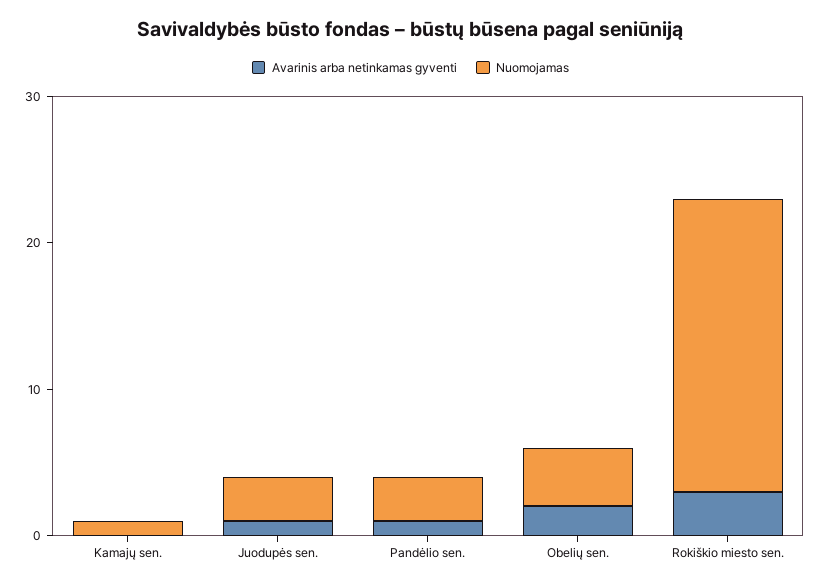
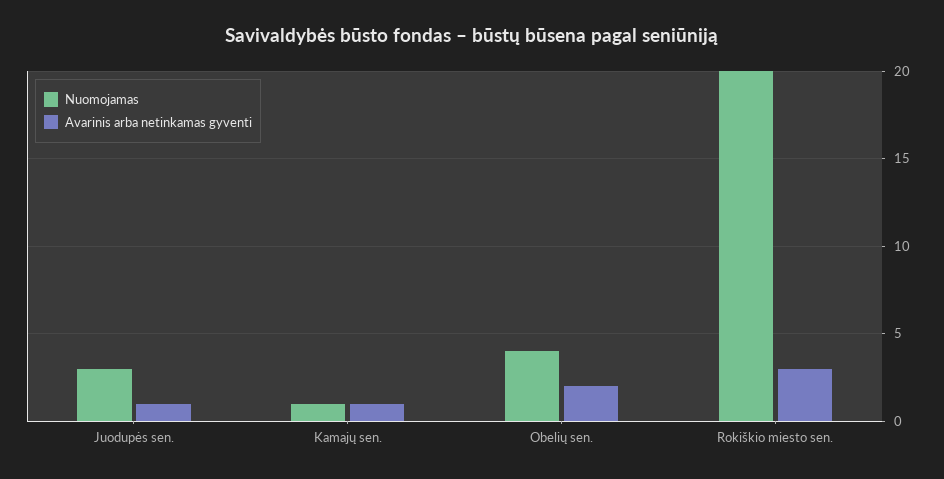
Avarinis arba netinkamas gyventi, Kamajų sen.: 0 -> 1
Avarinis arba netinkamas gyventi, Pandėlio sen.: 1 -> none
Nuomojamas, Pandėlio sen.: 3 -> none

